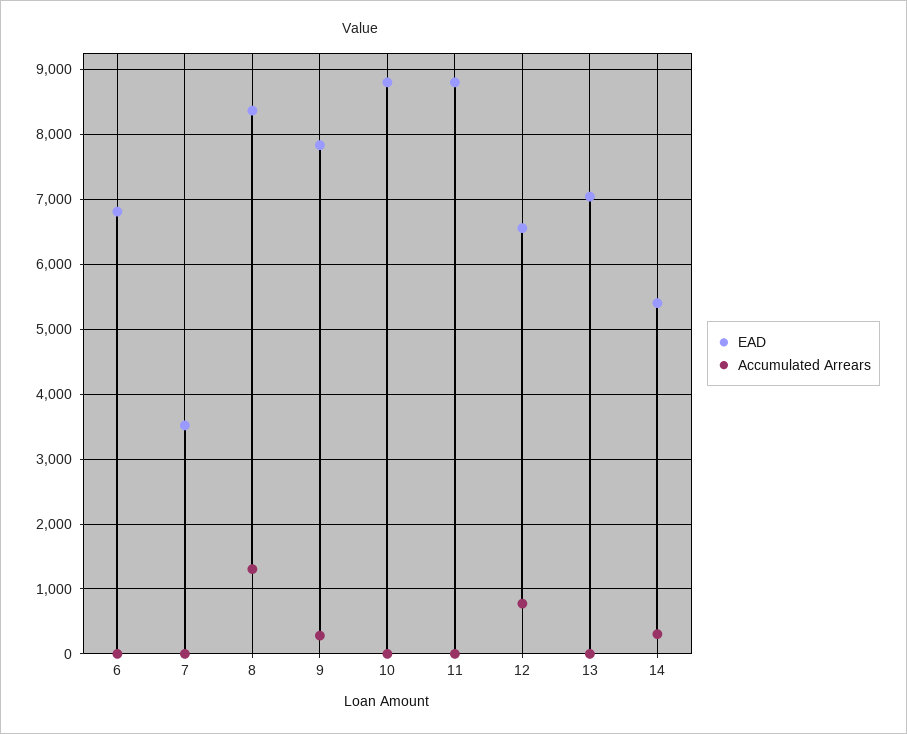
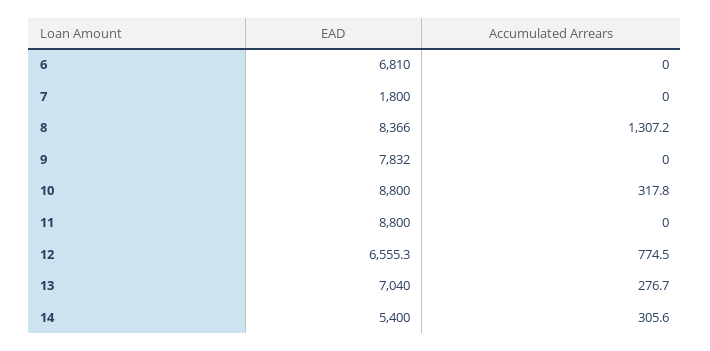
EAD, 7: 3500 -> 1800
Accumulated Arrears, 9: 300 -> 0
Accumulated Arrears, 10: 0 -> 317.8
Accumulated Arrears, 13: 0 -> 276.7

